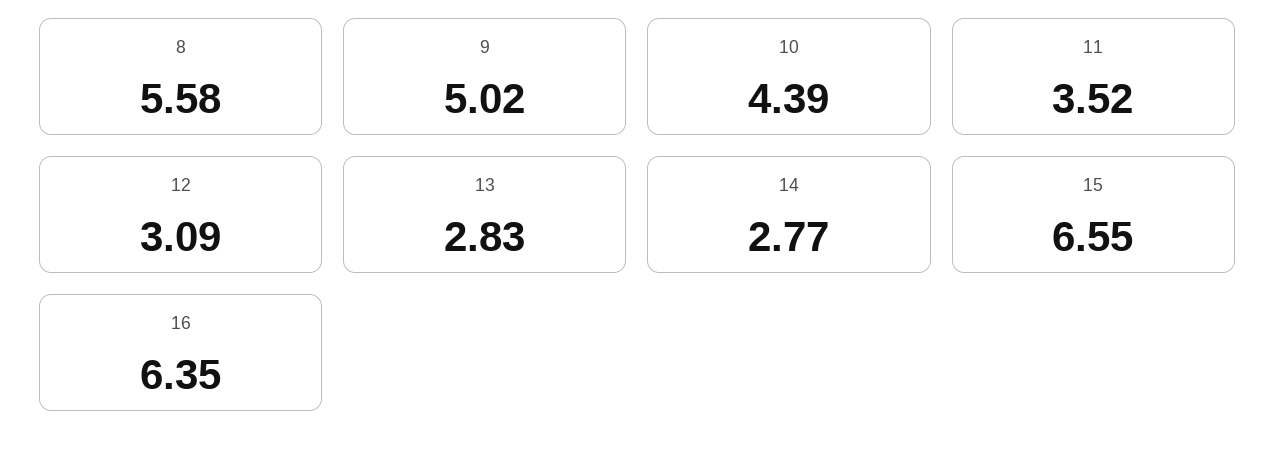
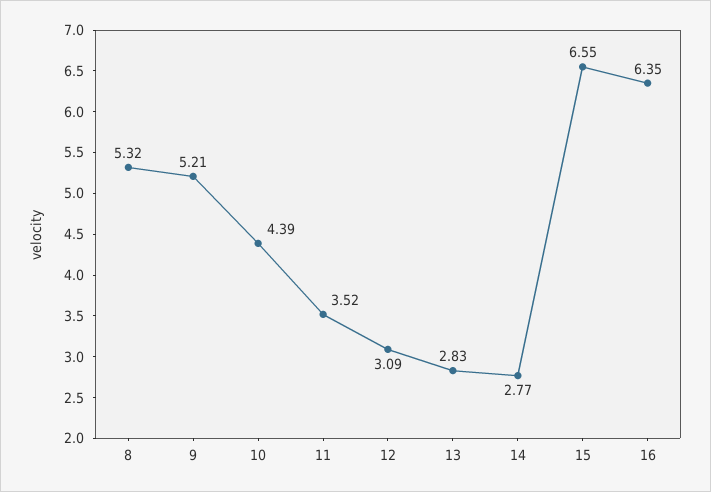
8: 5.58 -> 5.32
9: 5.02 -> 5.21

